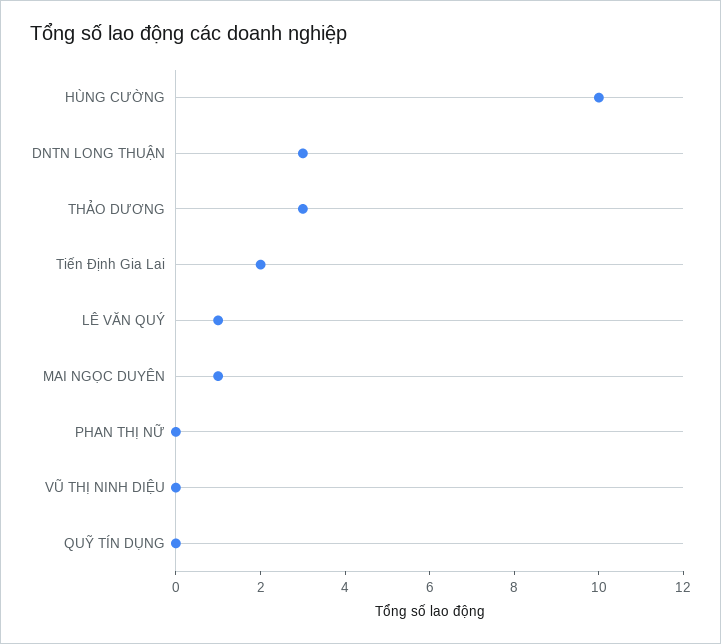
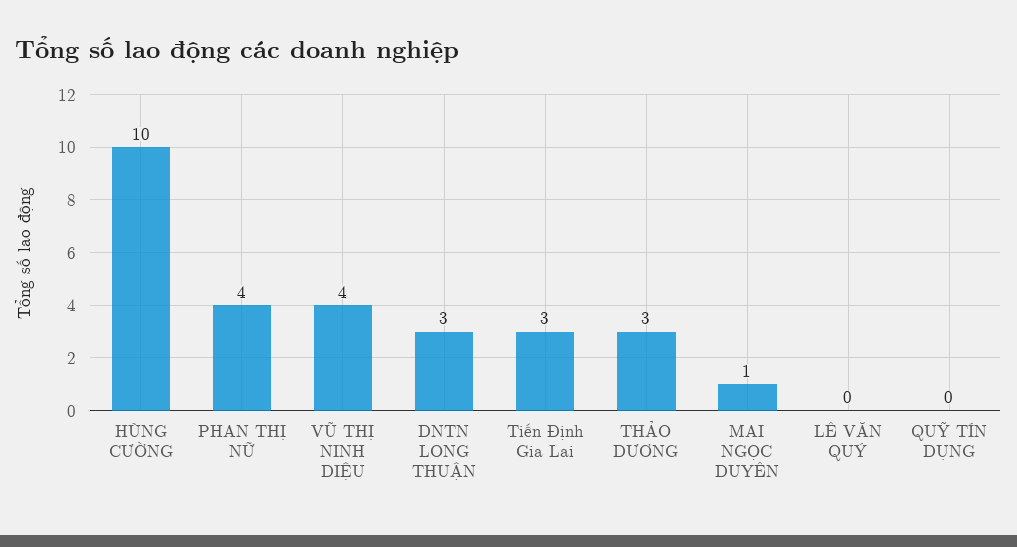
Tiến Định Gia Lai: 2 -> 3
LÊ VĂN QUÝ: 1 -> 0
PHAN THỊ NỮ: 0 -> 4
VŨ THỊ NINH DIỆU: 0 -> 4

